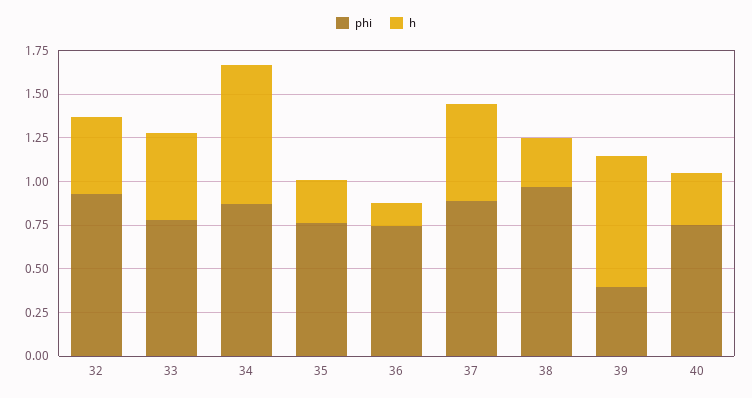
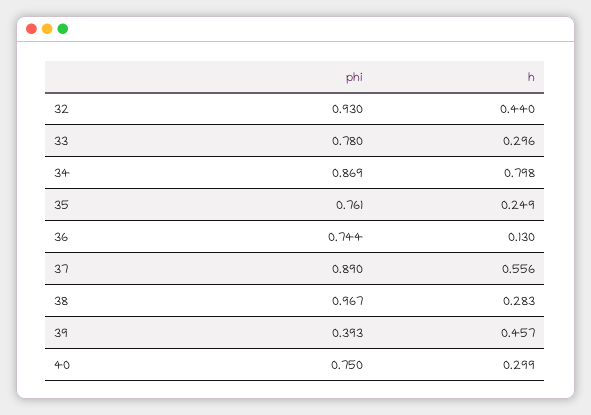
h, 33: 0.5 -> 0.296
h, 39: 0.75 -> 0.457

